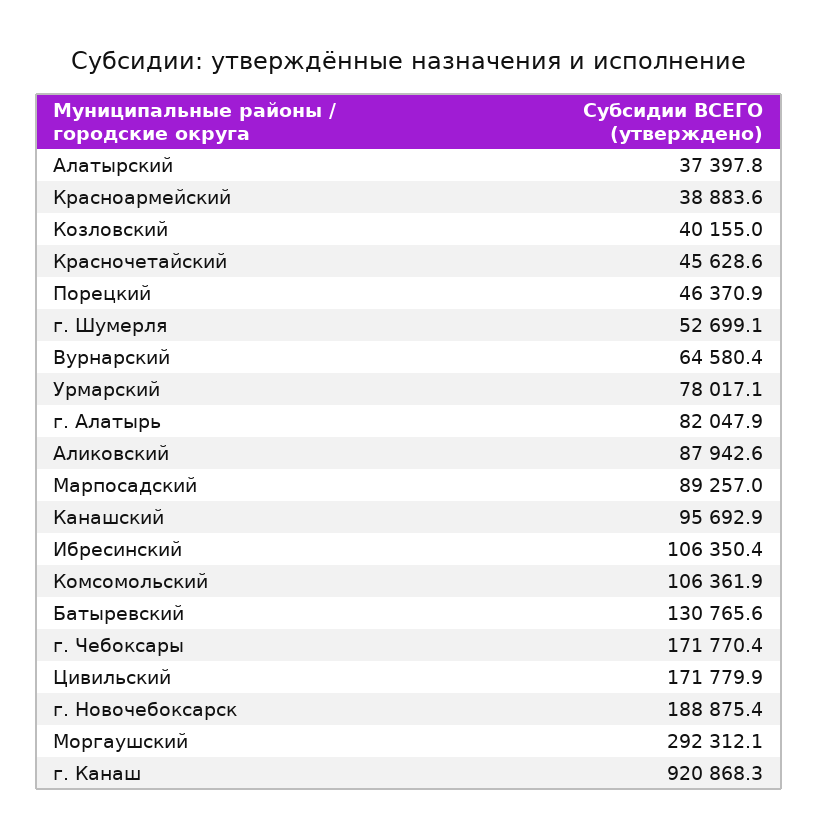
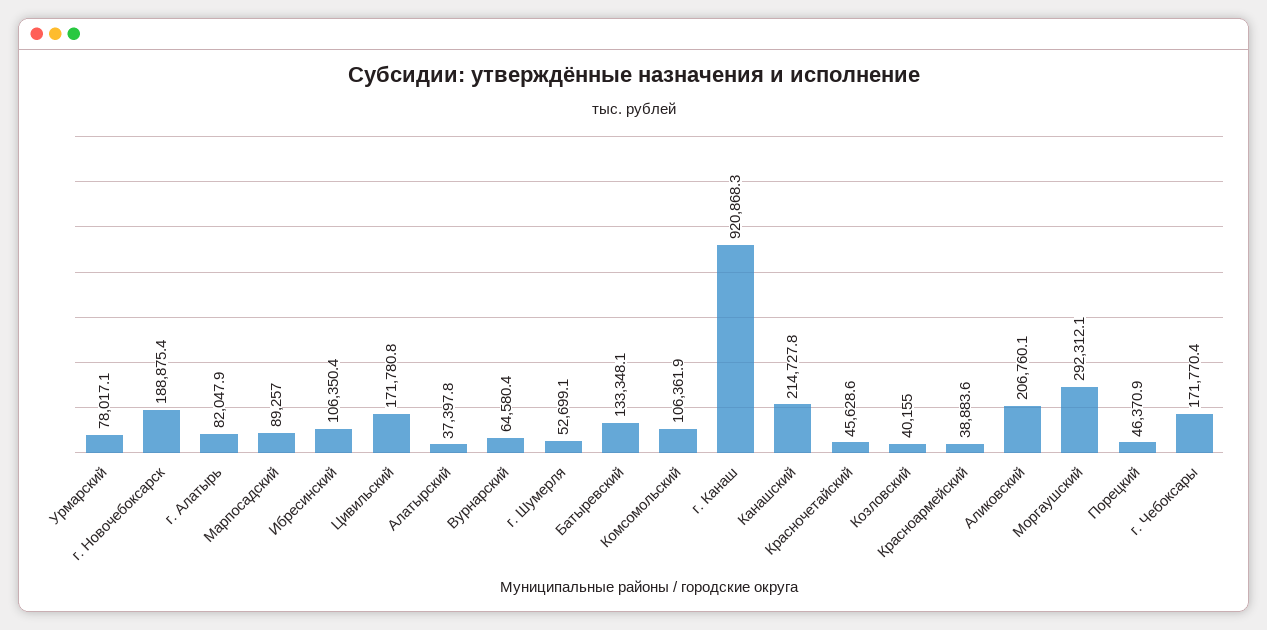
Аликовский: 87942.6 -> 206760.1
Канашский: 95692.9 -> 214727.8
Батыревский: 130765.6 -> 133348.1
Цивильский: 171779.9 -> 171780.8

